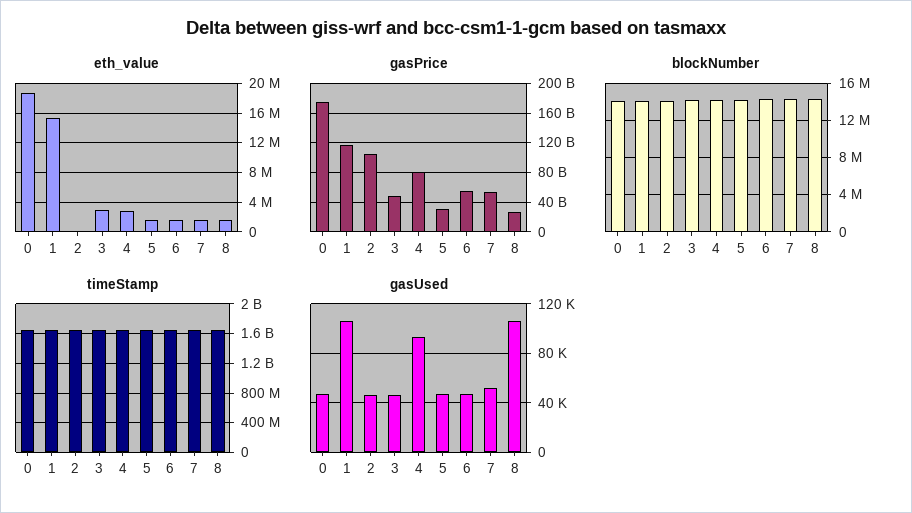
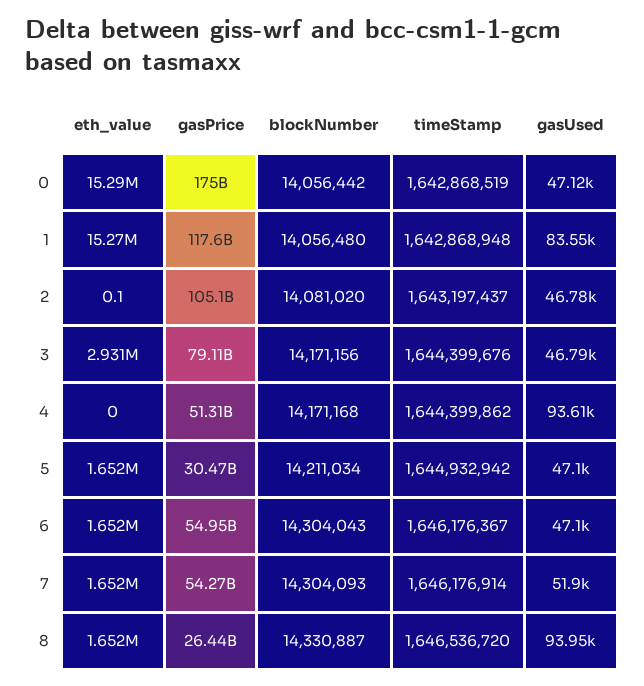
eth_value, 0: 19000000 -> 15290000
eth_value, 4: 3000000 -> 0
gasPrice, 3: 50000000000 -> 79110000000
gasPrice, 4: 80000000000 -> 51310000000
gasUsed, 1: 105000 -> 83550
gasUsed, 8: 105000 -> 93950

